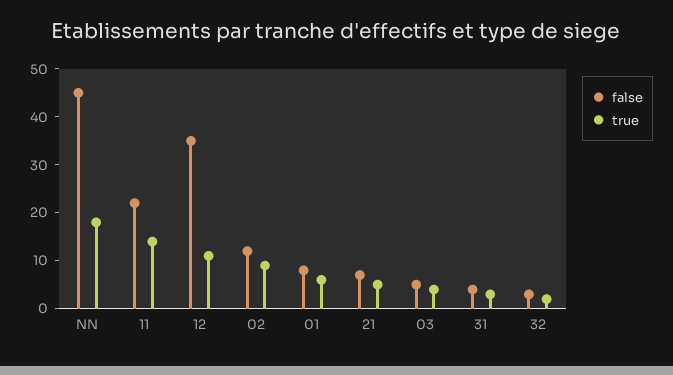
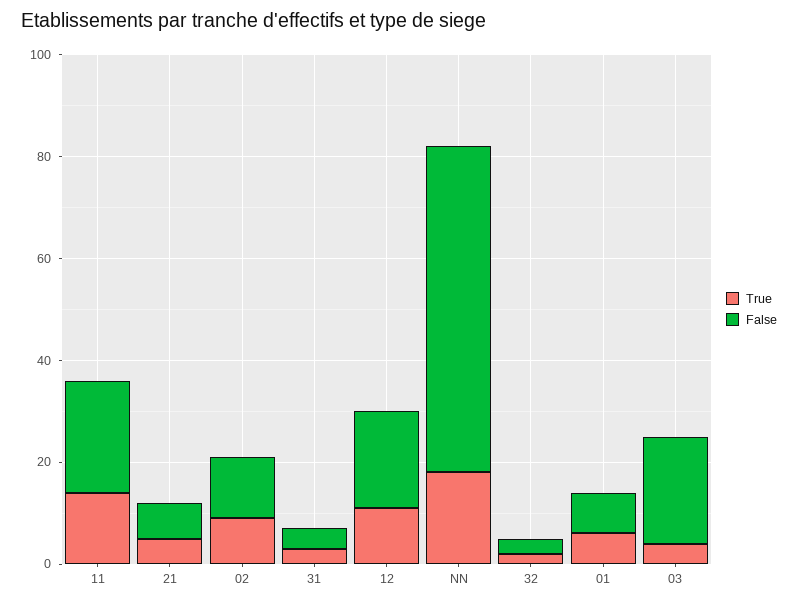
false, NN: 45 -> 65
false, 12: 35 -> 20
false, 03: 5 -> 20

